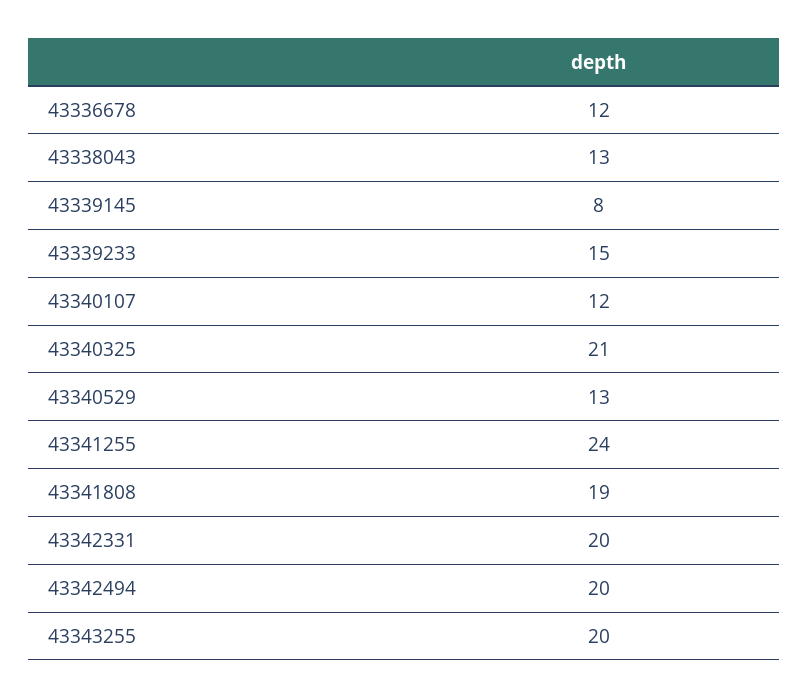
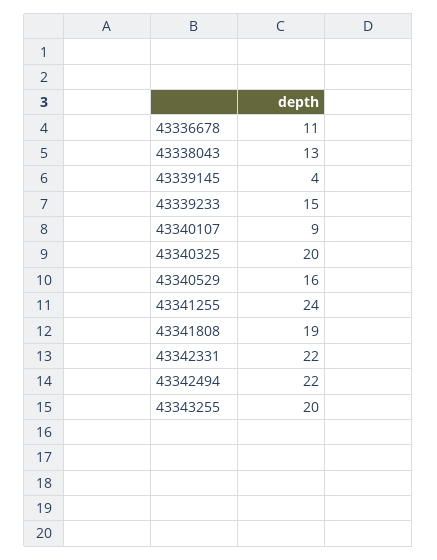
43336678: 12 -> 11
43339145: 8 -> 4
43340107: 12 -> 9
43340325: 21 -> 20
43340529: 13 -> 16
43342331: 20 -> 22
43342494: 20 -> 22

